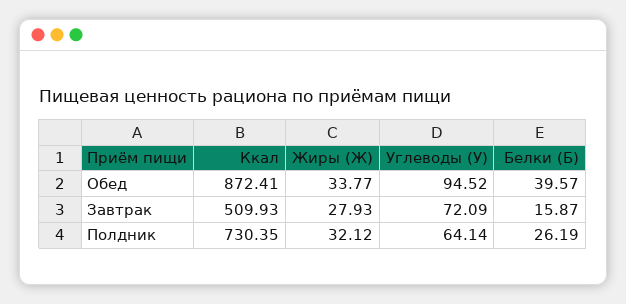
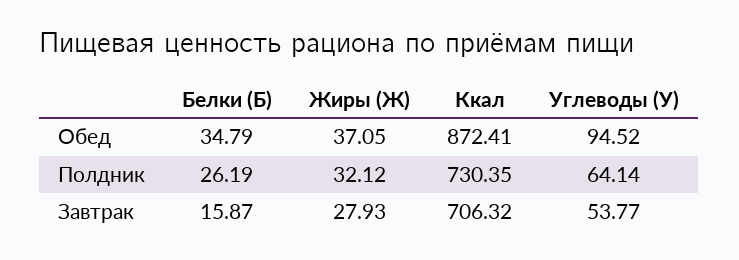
Жиры (Ж), Обед: 33.77 -> 37.05
Белки (Б), Обед: 39.57 -> 34.79
Ккал, Завтрак: 509.93 -> 706.32
Углеводы (У), Завтрак: 72.09 -> 53.77

